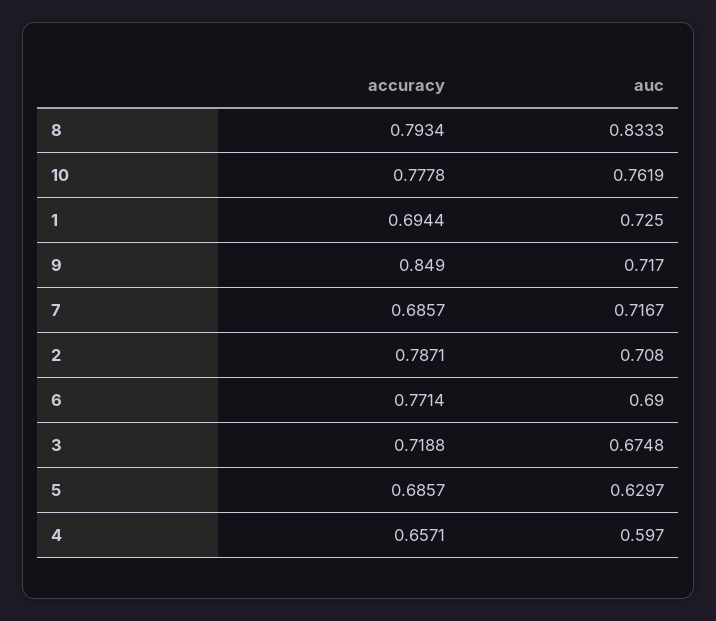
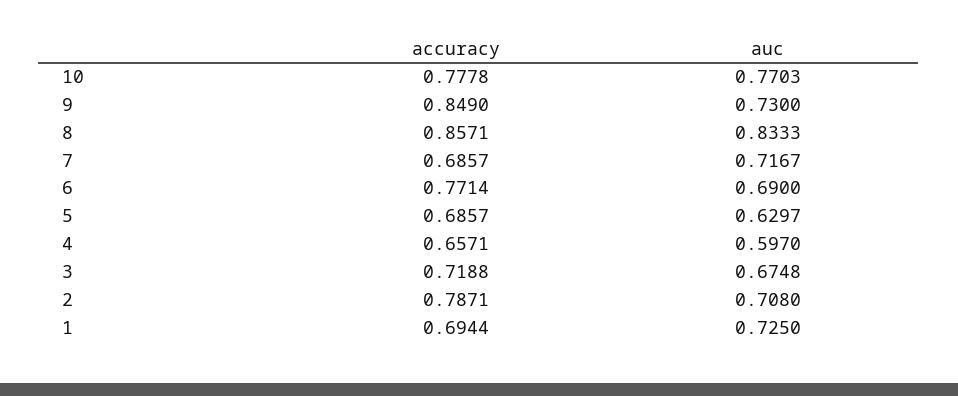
accuracy, 8: 0.7934 -> 0.8571
auc, 10: 0.7619 -> 0.7703
auc, 9: 0.717 -> 0.73

